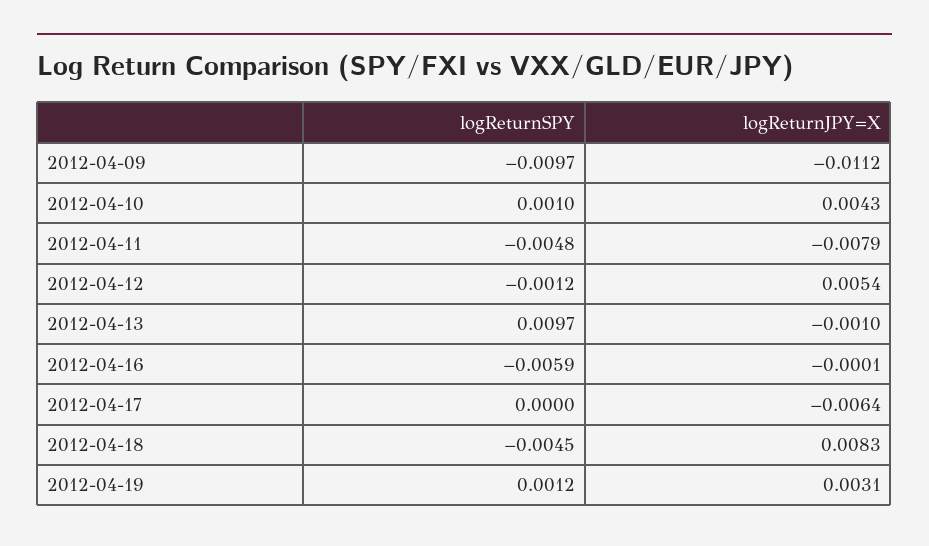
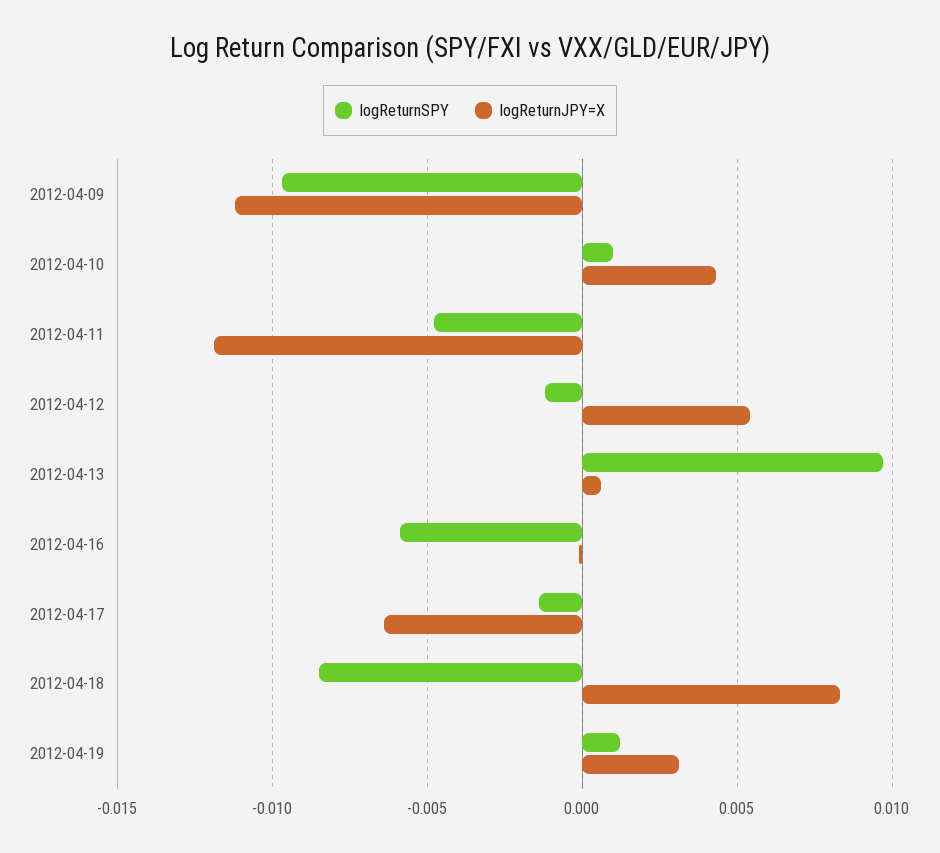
logReturnJPY=X, 2012-04-11: -0.0079 -> -0.012
logReturnJPY=X, 2012-04-13: -0.001 -> 0.0005
logReturnSPY, 2012-04-17: 0 -> -0.0015
logReturnSPY, 2012-04-18: -0.0045 -> -0.0085

